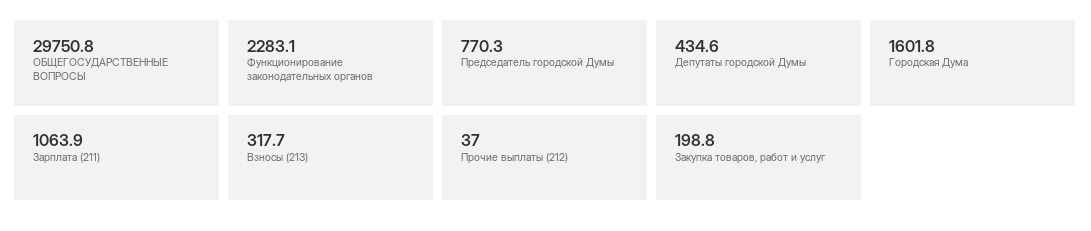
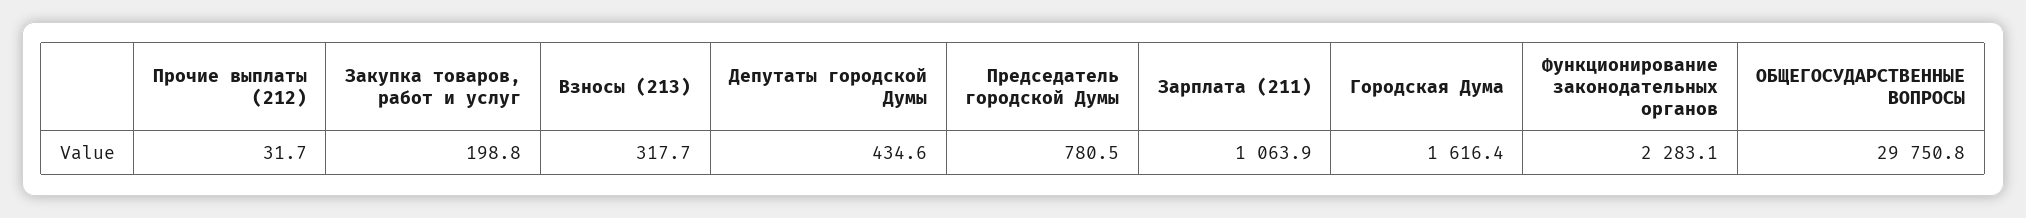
Председатель городской Думы: 770.3 -> 780.5
Городская Дума: 1601.8 -> 1616.4
Прочие выплаты (212): 37 -> 31.7

